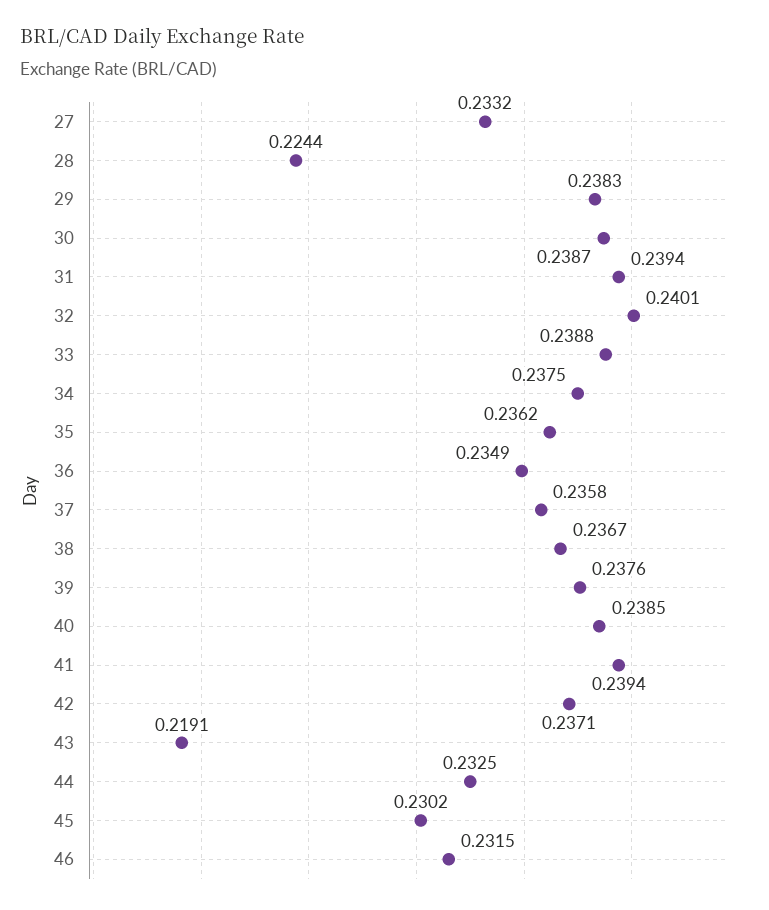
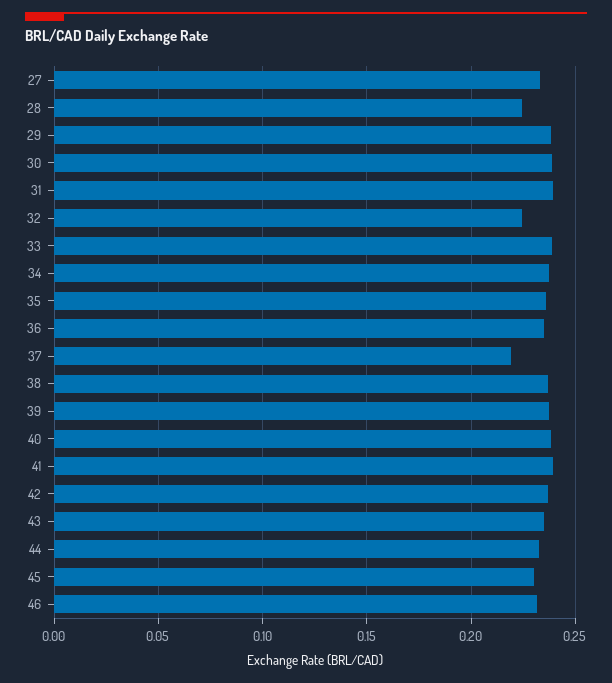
32: 0.2401 -> 0.225
37: 0.2358 -> 0.22
43: 0.2191 -> 0.235

